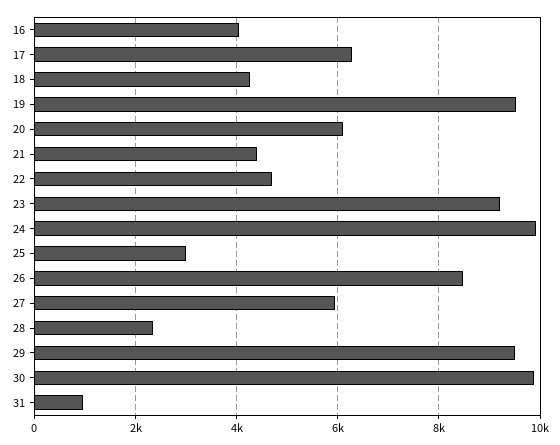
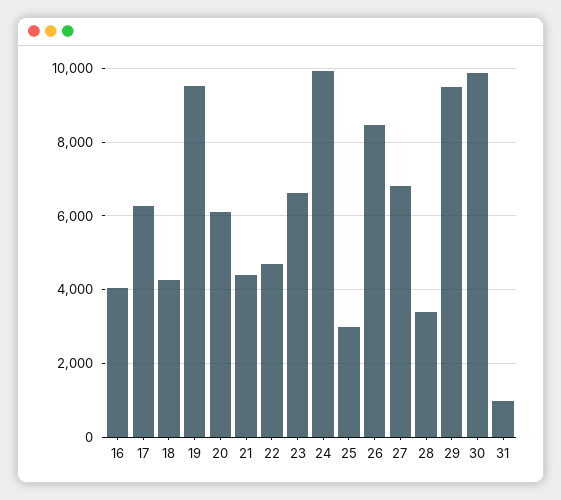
23: 9200 -> 6600
27: 6000 -> 6800
28: 2400 -> 3400

